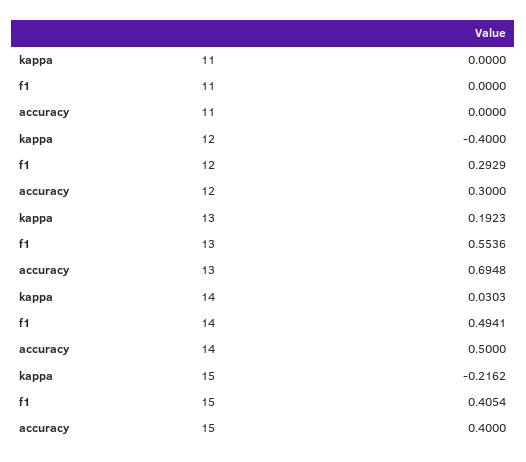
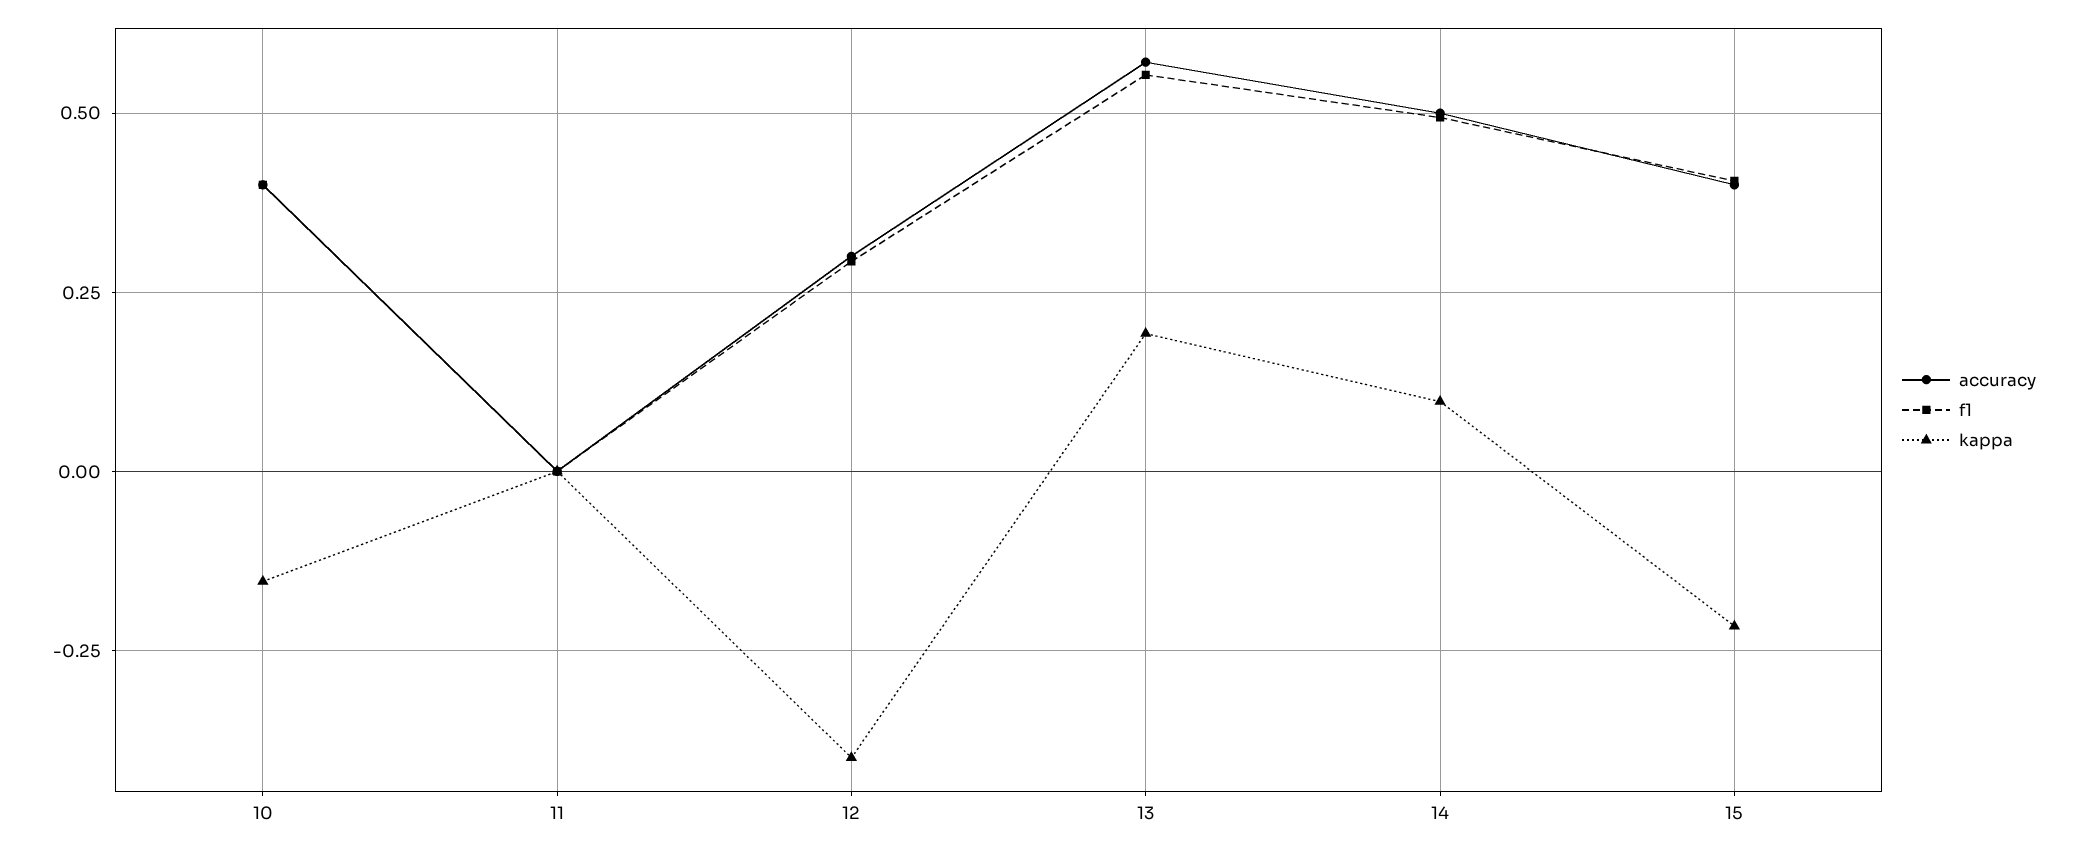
accuracy, 13: 0.6948 -> 0.575
kappa, 14: 0.0303 -> 0.1
accuracy, 10: none -> 0.4
f1, 10: none -> 0.4
kappa, 10: none -> -0.15

